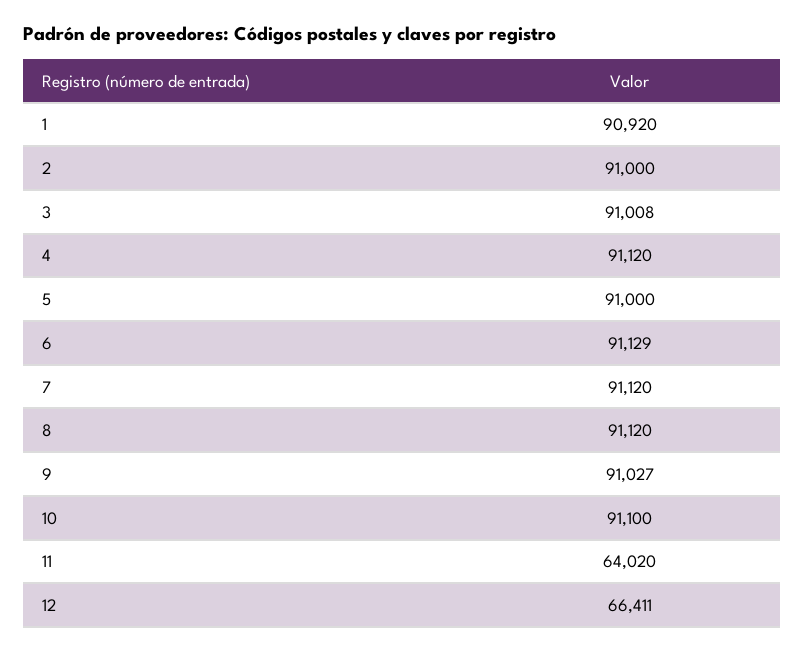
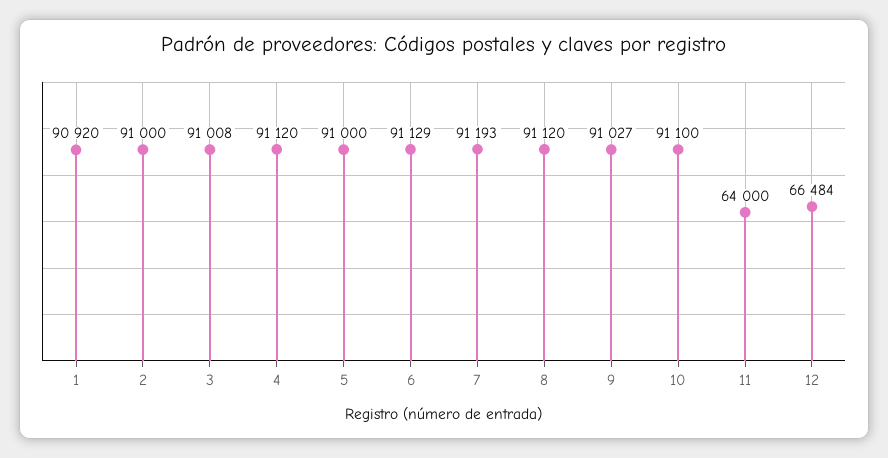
7: 91120 -> 91193
11: 64020 -> 64000
12: 66411 -> 66484

